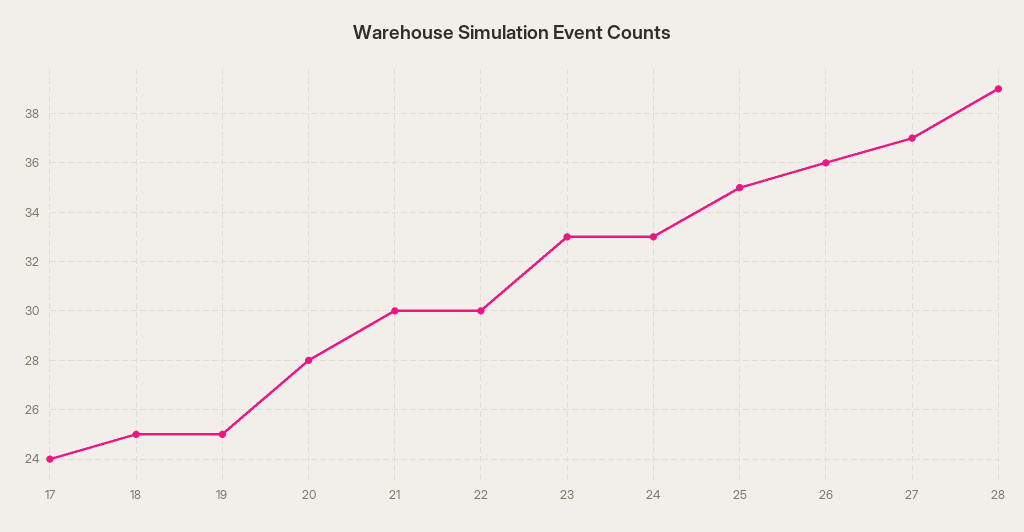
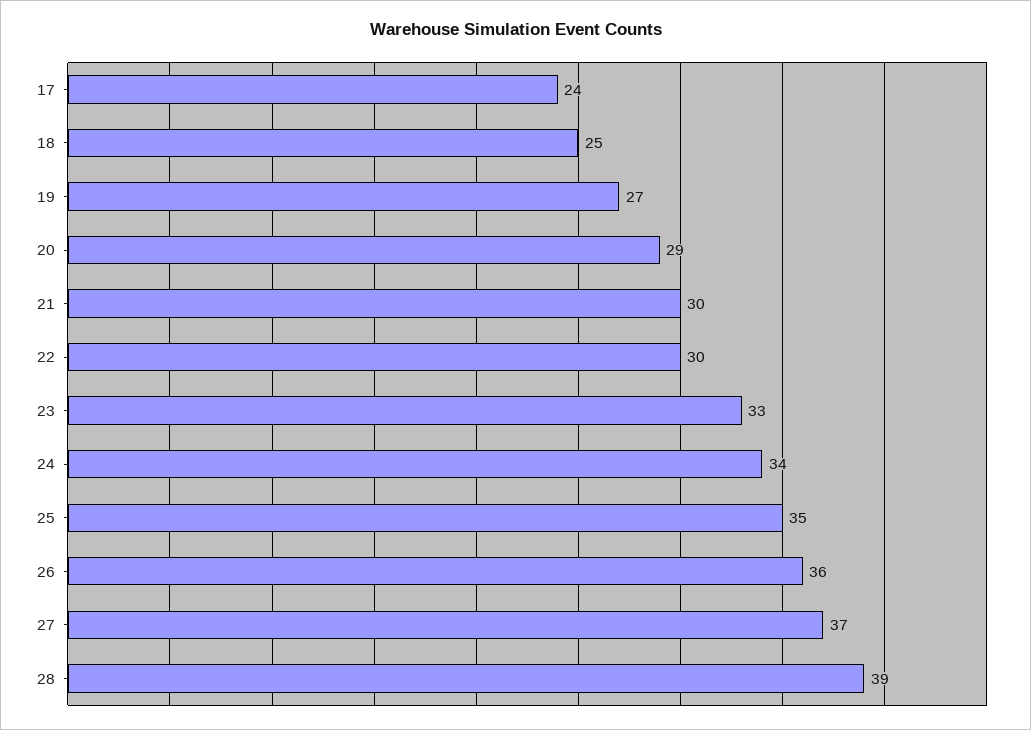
19: 25 -> 27
20: 28 -> 29
24: 33 -> 34

